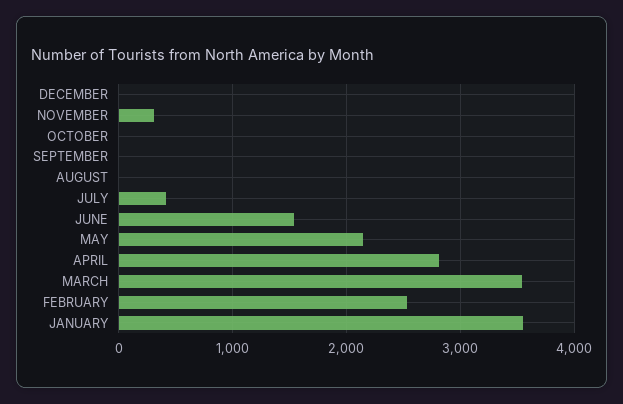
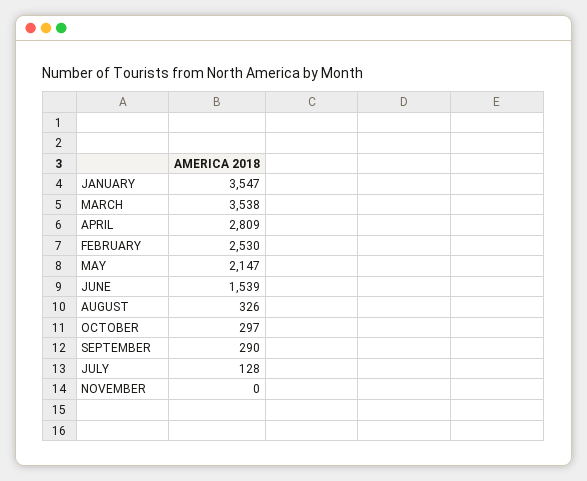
DECEMBER: 0 -> none
NOVEMBER: 300 -> 0
OCTOBER: 0 -> 297
SEPTEMBER: 0 -> 290
AUGUST: 0 -> 326
JULY: 400 -> 128

